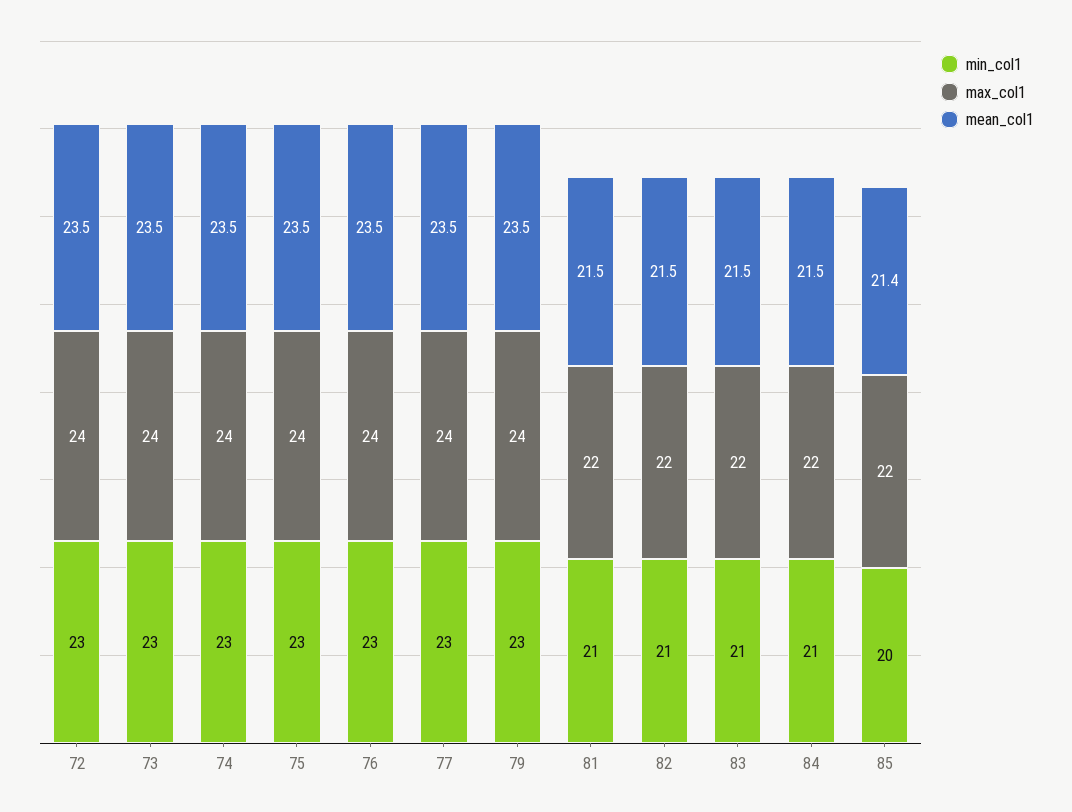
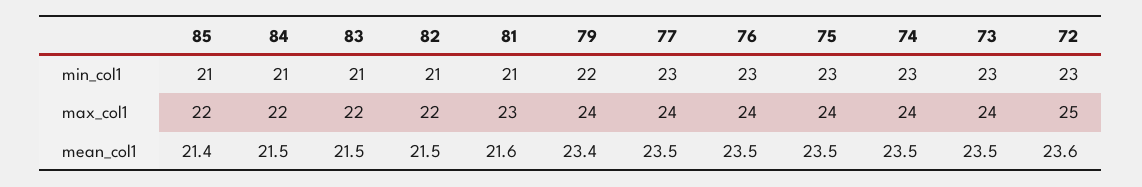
max_col1, 72: 24 -> 25
mean_col1, 72: 23.5 -> 23.6
min_col1, 79: 23 -> 22
mean_col1, 79: 23.5 -> 23.4
max_col1, 81: 22 -> 23
mean_col1, 81: 21.5 -> 21.6
min_col1, 85: 20 -> 21

